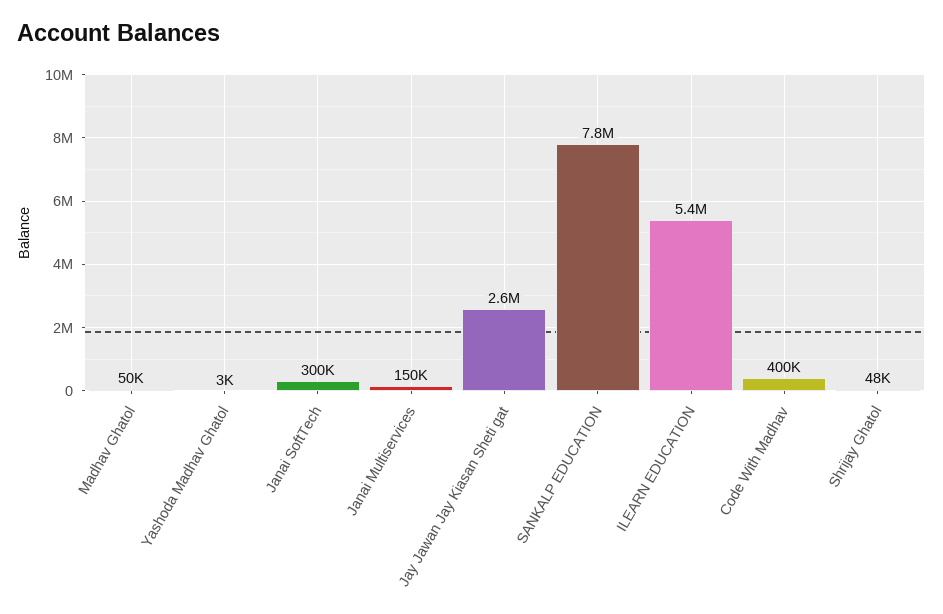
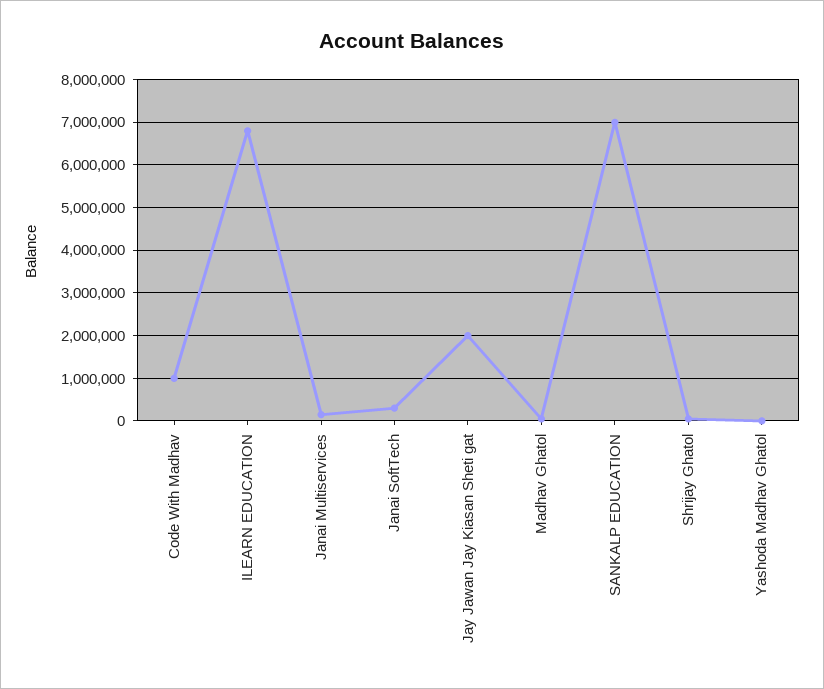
Jay Jawan Jay Kiasan Sheti gat: 2600000 -> 2000000
SANKALP EDUCATION: 7800000 -> 7000000
ILEARN EDUCATION: 5400000 -> 6800000
Code With Madhav: 400000 -> 1000000

